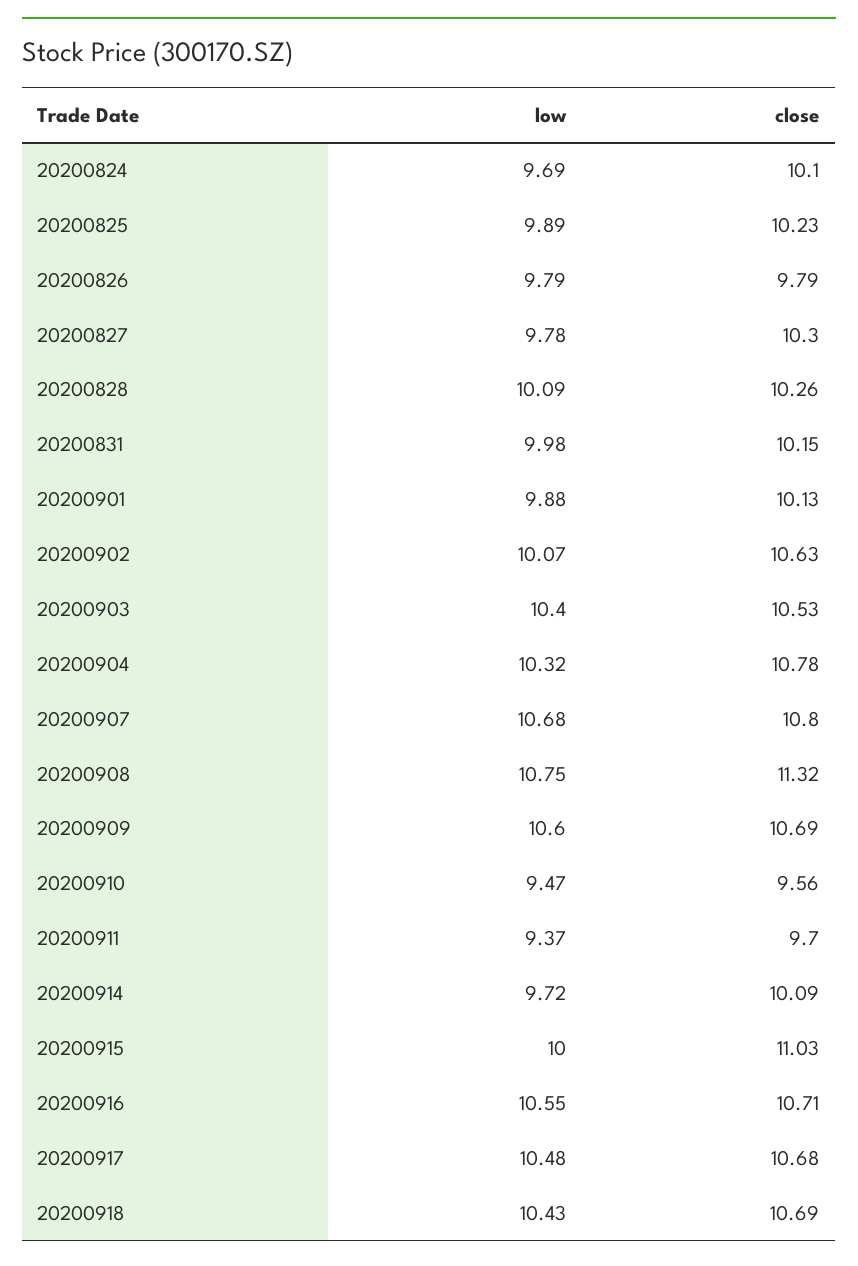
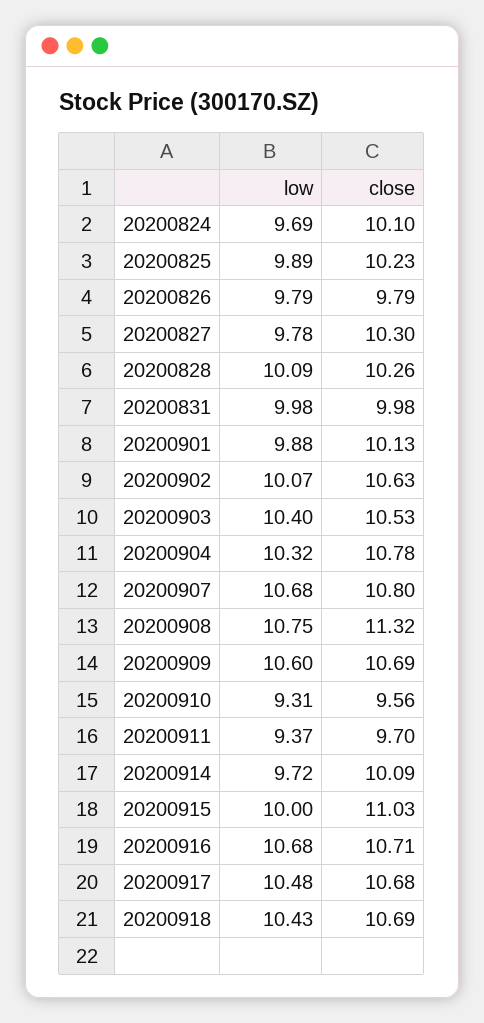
close, 20200831: 10.15 -> 9.98
low, 20200910: 9.47 -> 9.31
low, 20200916: 10.55 -> 10.68

